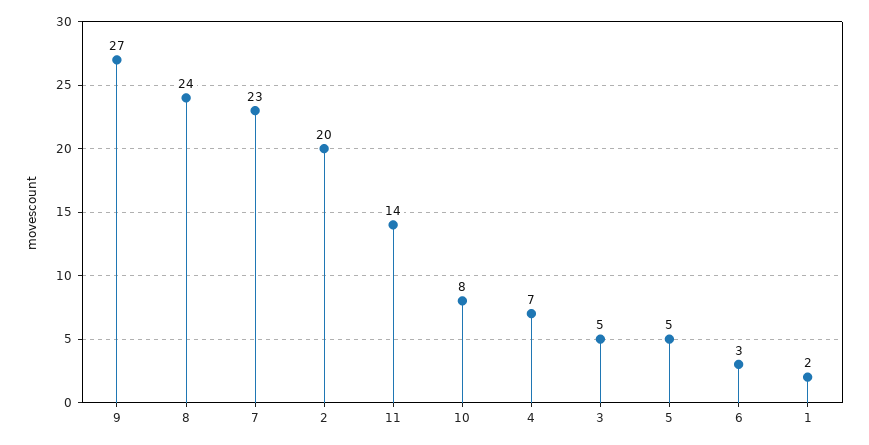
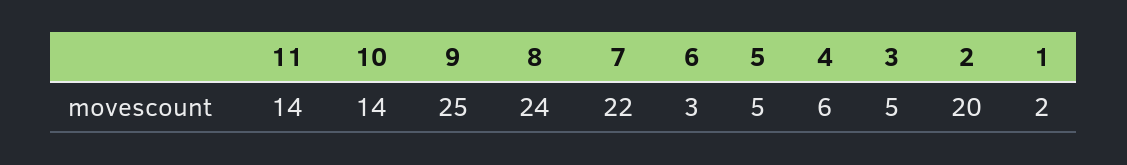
9: 27 -> 25
7: 23 -> 22
10: 8 -> 14
4: 7 -> 6

